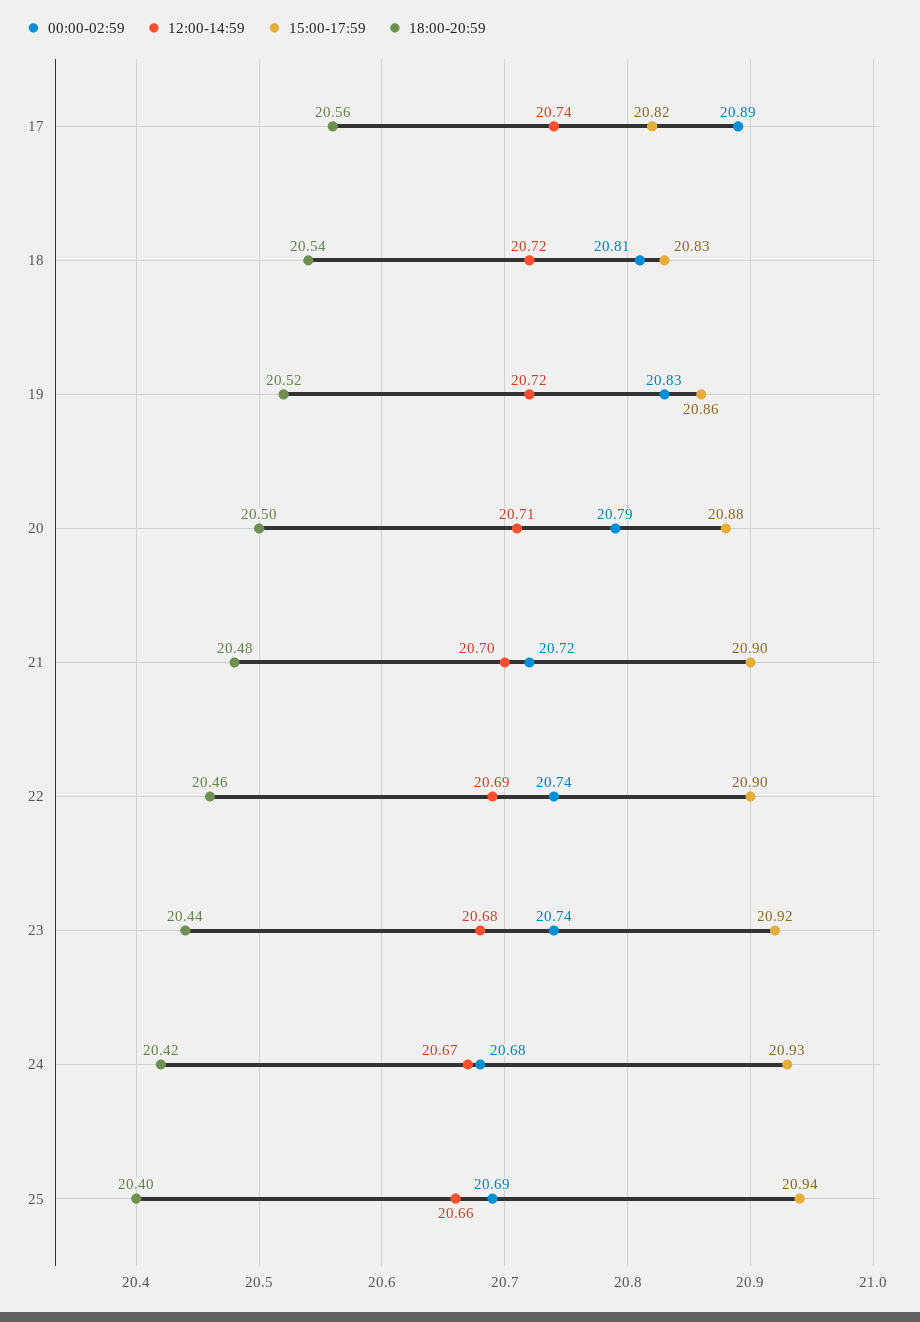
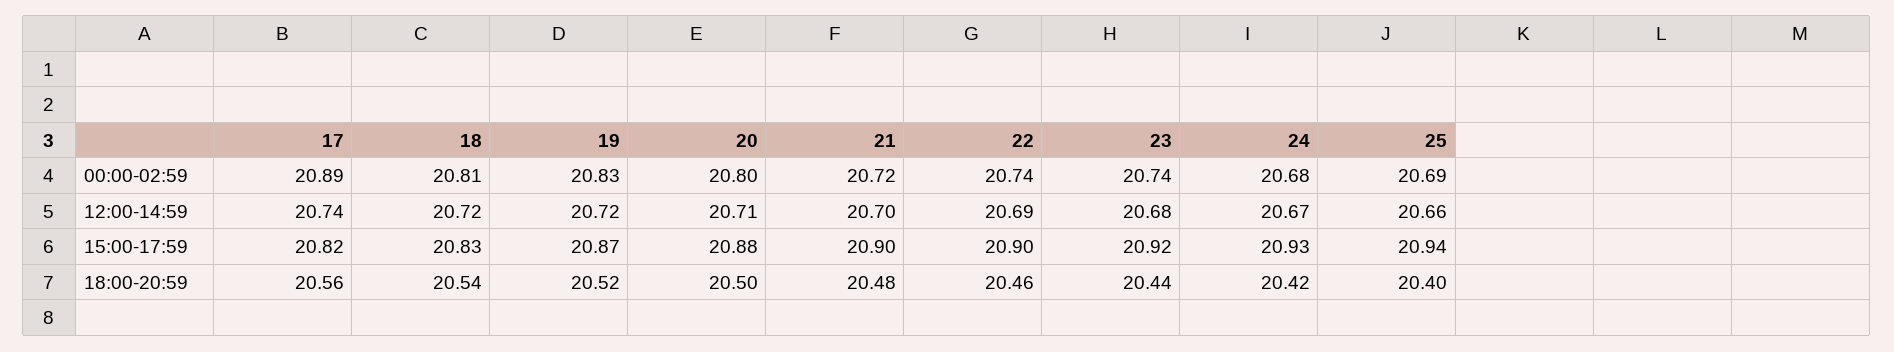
15:00-17:59, 19: 20.86 -> 20.87
00:00-02:59, 20: 20.79 -> 20.8

